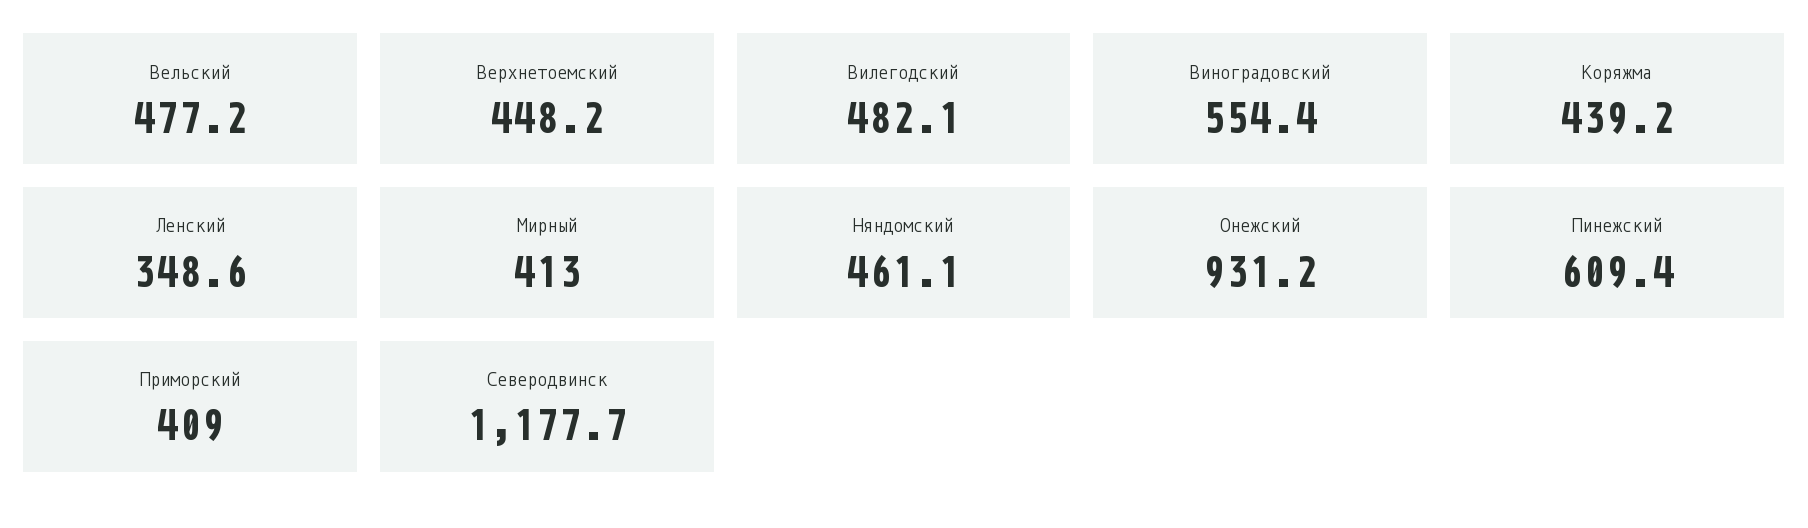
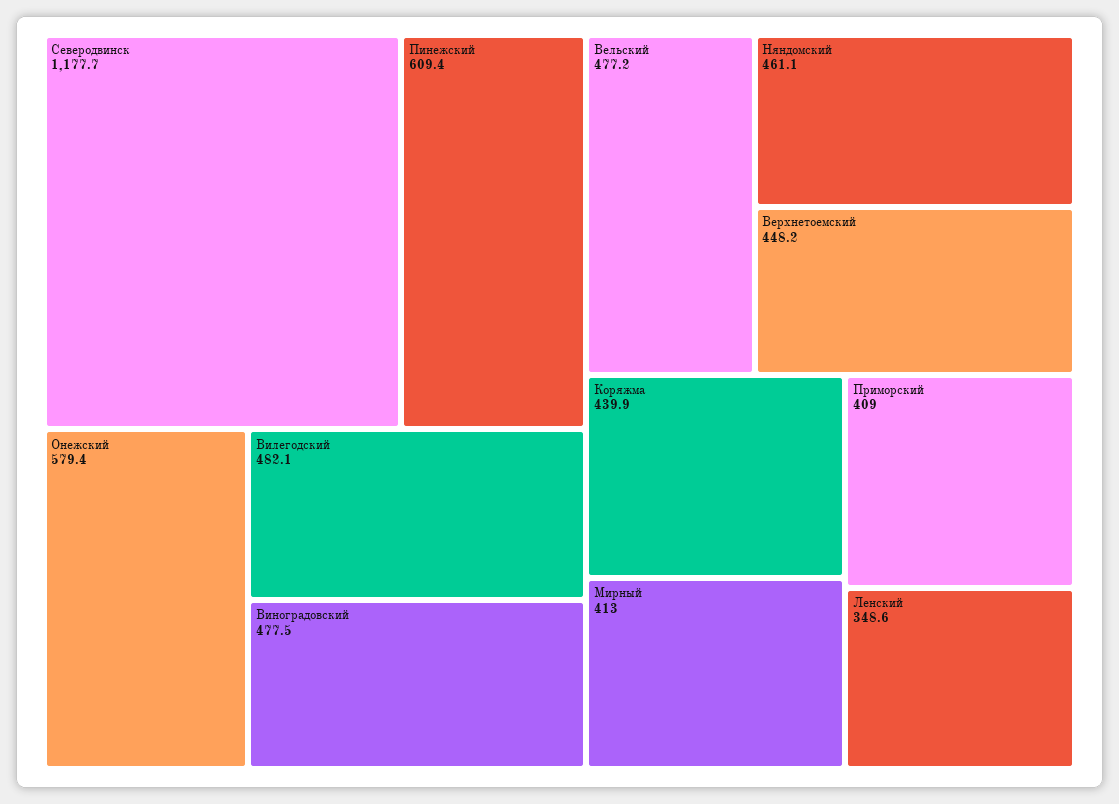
Виноградовский: 554.4 -> 477.5
Коряжма: 439.2 -> 439.9
Онежский: 931.2 -> 579.4

